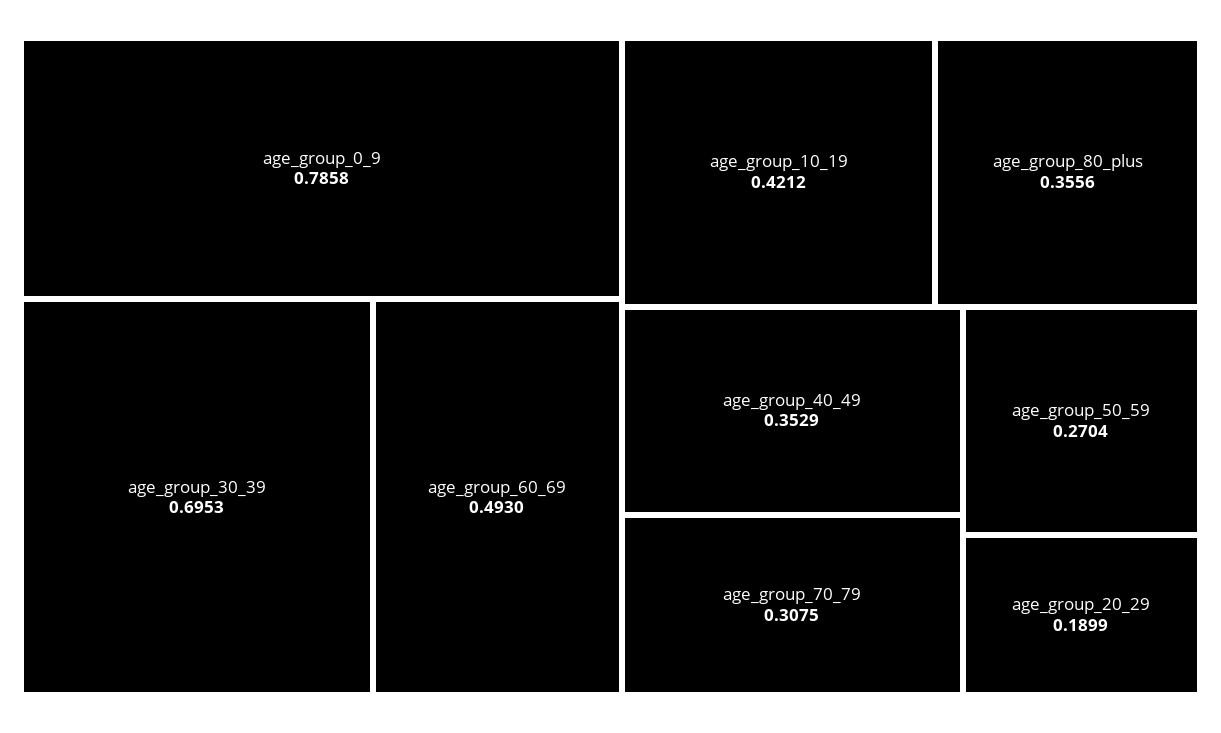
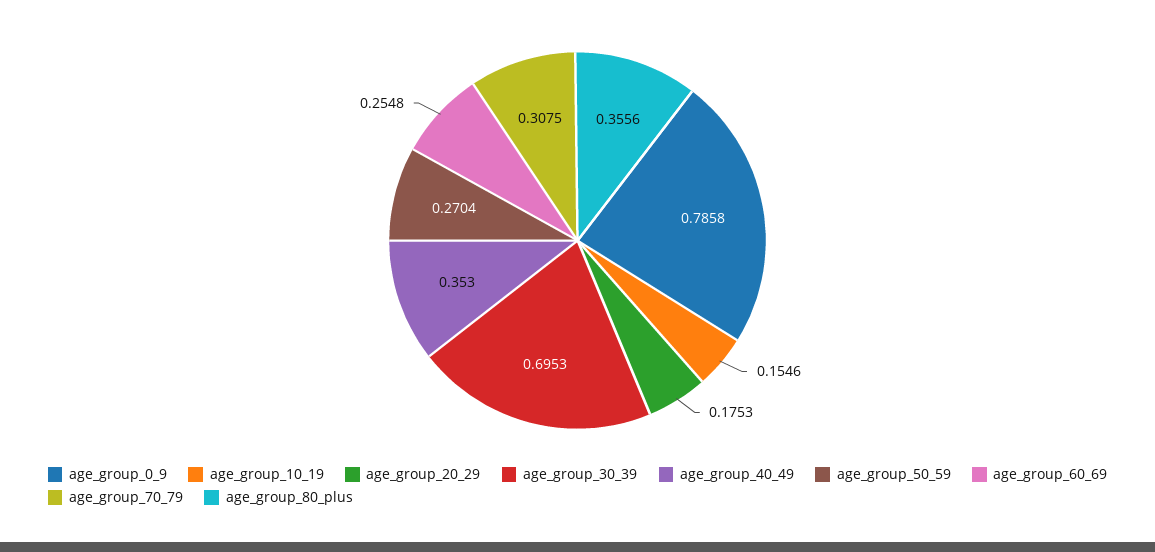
age_group_60_69: 0.493 -> 0.2548
age_group_10_19: 0.4212 -> 0.1546
age_group_40_49: 0.3529 -> 0.353
age_group_20_29: 0.1899 -> 0.1753

